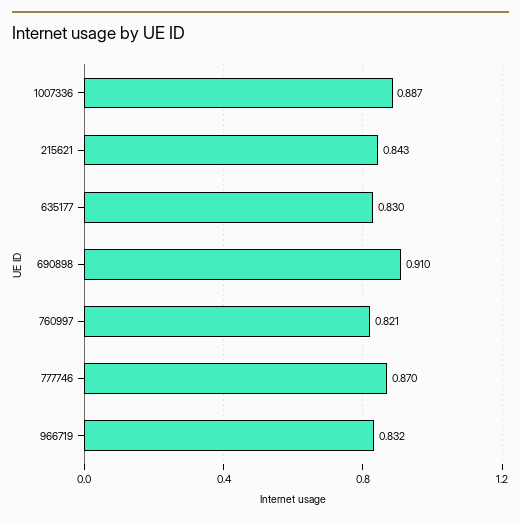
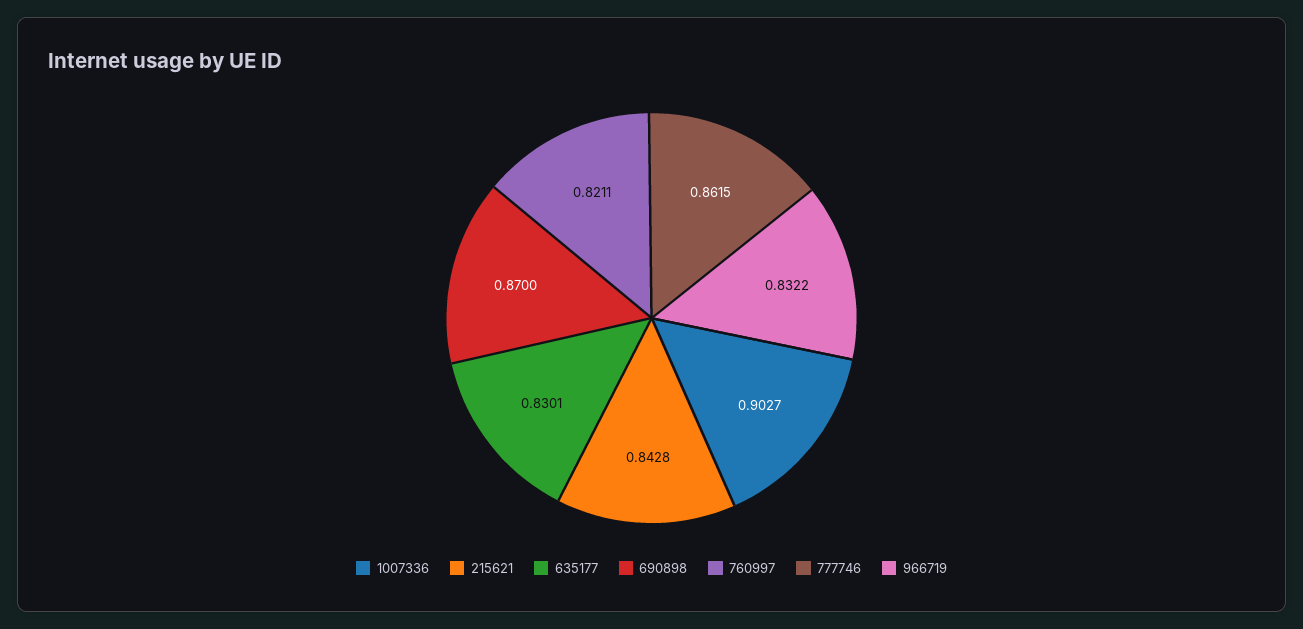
1007336: 0.887 -> 0.9027
690898: 0.91 -> 0.87
777746: 0.87 -> 0.8615

